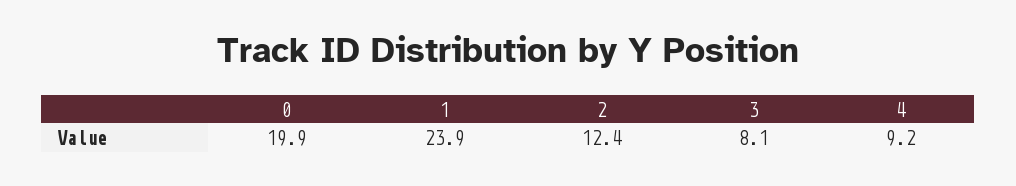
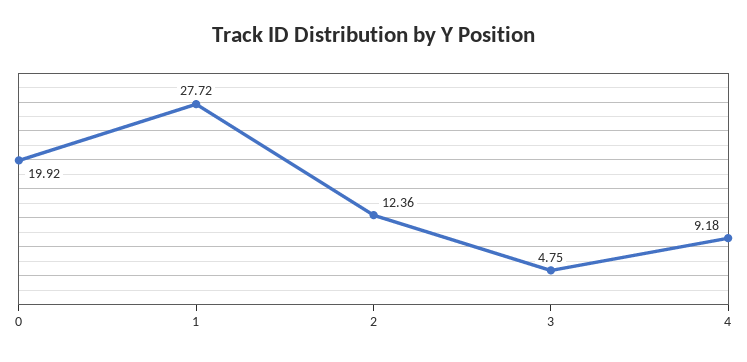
1: 23.9 -> 27.72
3: 8.1 -> 4.75

